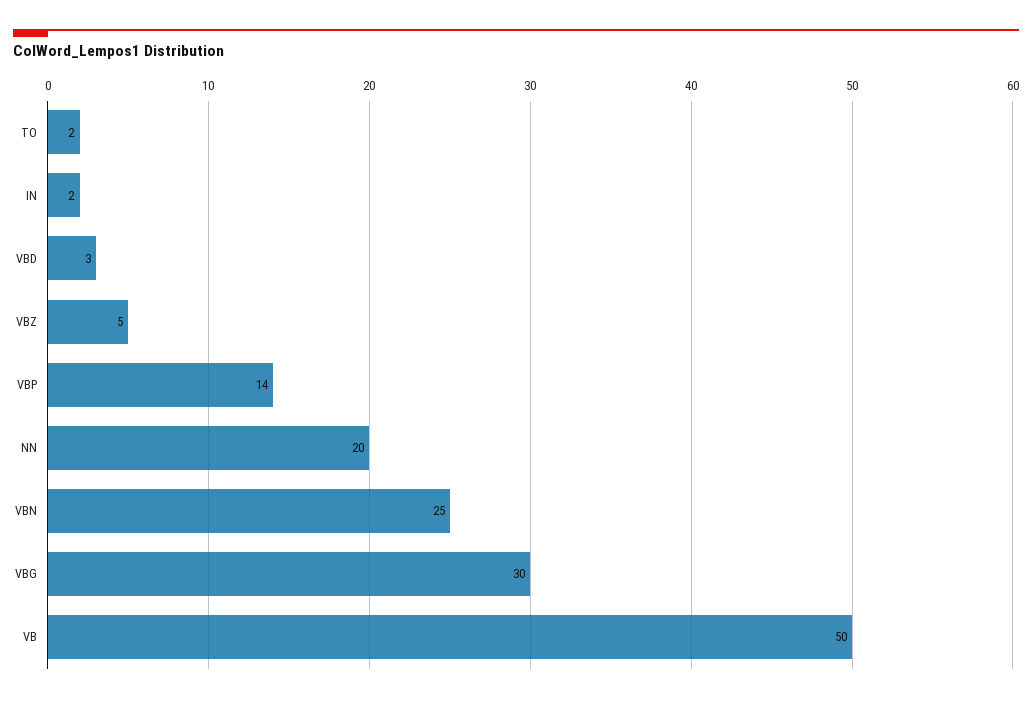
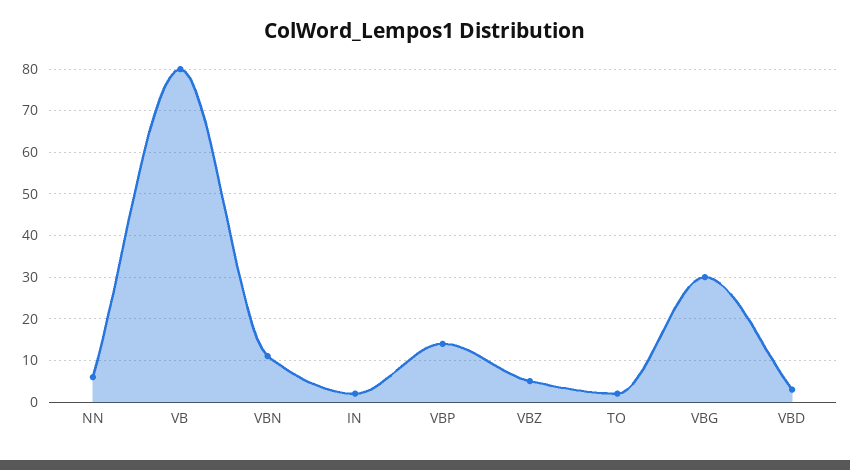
NN: 20 -> 5
VBN: 25 -> 10
VB: 50 -> 80

